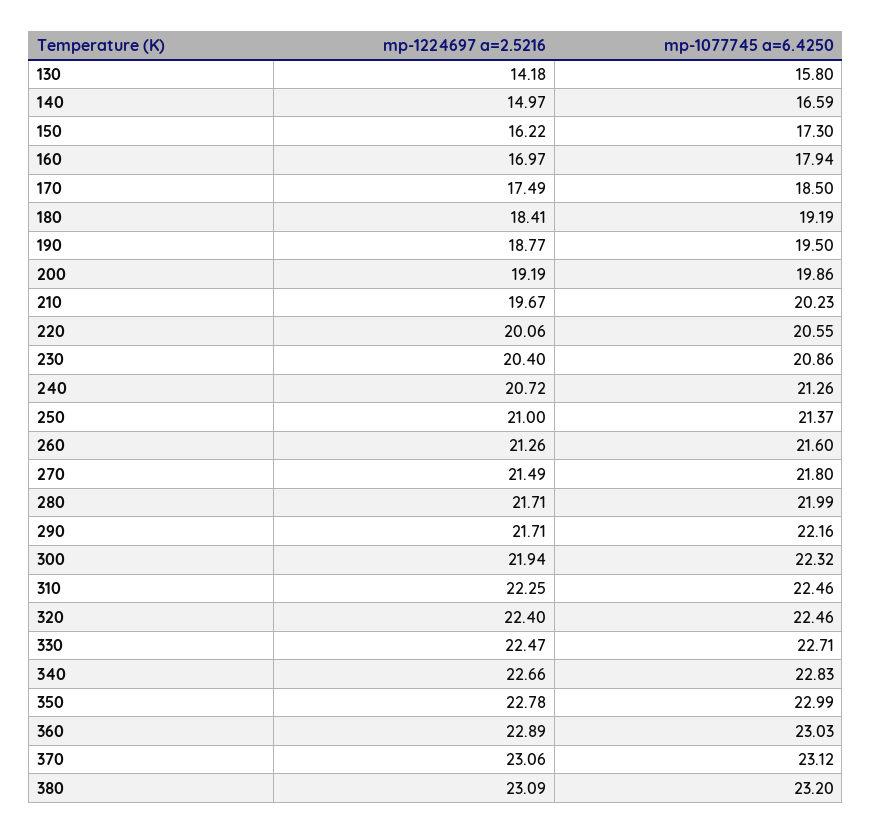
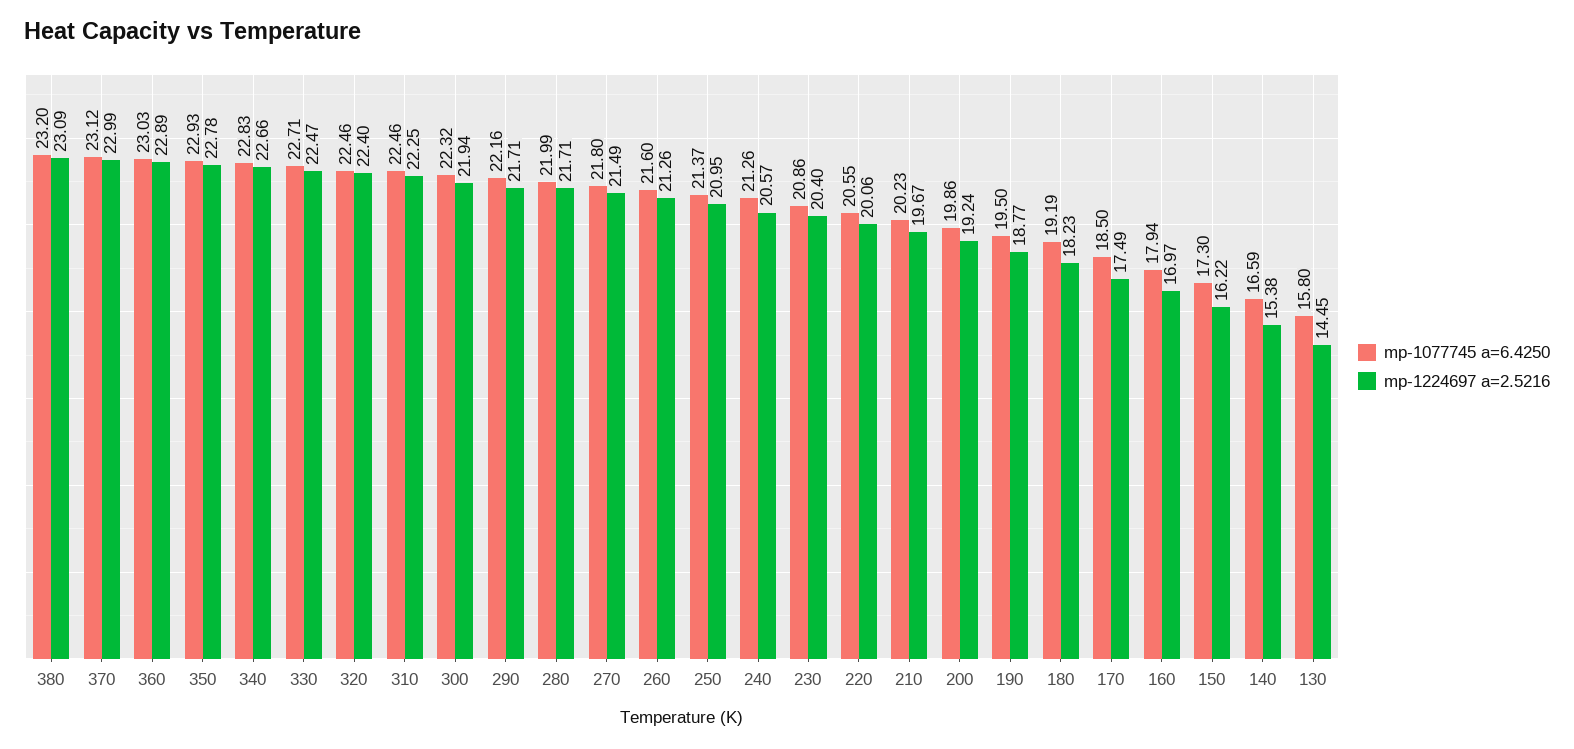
mp-1224697 a=2.5216, 130: 14.18 -> 14.45
mp-1224697 a=2.5216, 140: 14.97 -> 15.38
mp-1224697 a=2.5216, 180: 18.41 -> 18.23
mp-1224697 a=2.5216, 200: 19.19 -> 19.24
mp-1224697 a=2.5216, 240: 20.72 -> 20.57
mp-1224697 a=2.5216, 250: 21 -> 20.95
mp-1077745 a=6.4250, 350: 22.99 -> 22.93
mp-1224697 a=2.5216, 370: 23.06 -> 22.99

